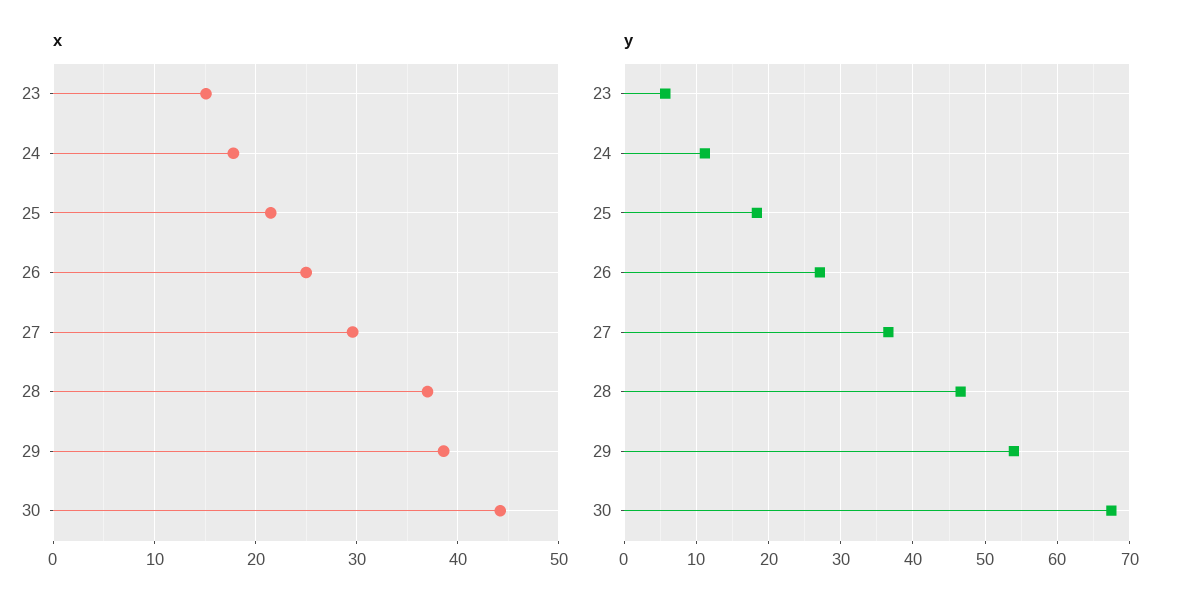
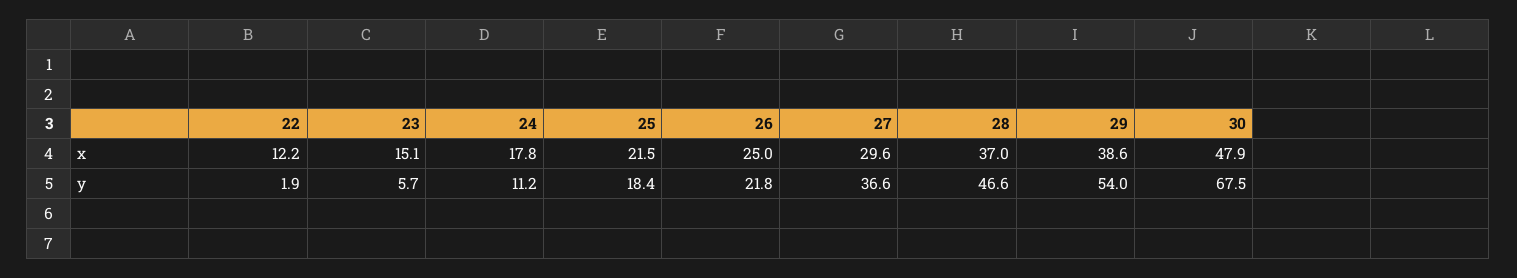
x, 30: 44 -> 47.9
y, 26: 27 -> 21.8
x, 22: none -> 12.2
y, 22: none -> 1.9

